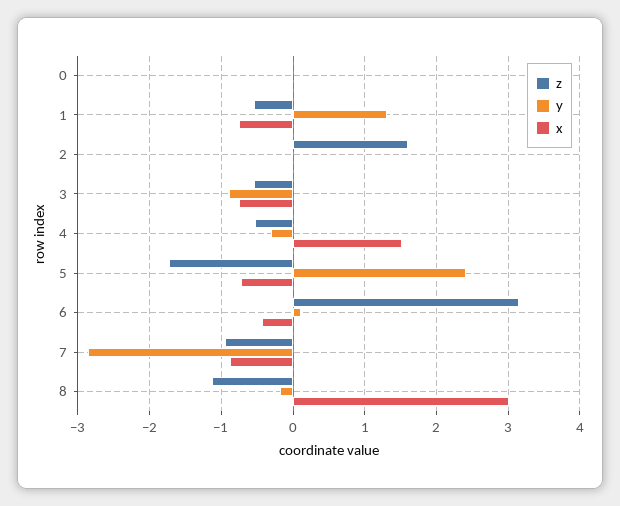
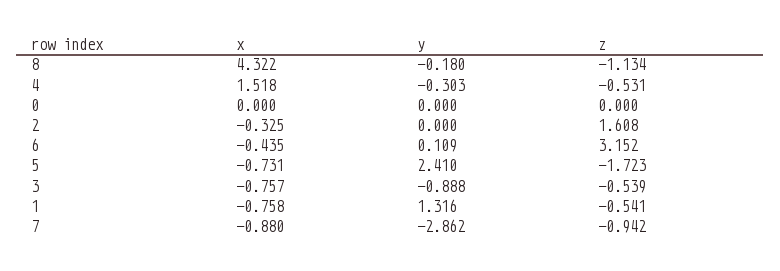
x, 2: 0 -> -0.325
x, 8: 3 -> 4.322

